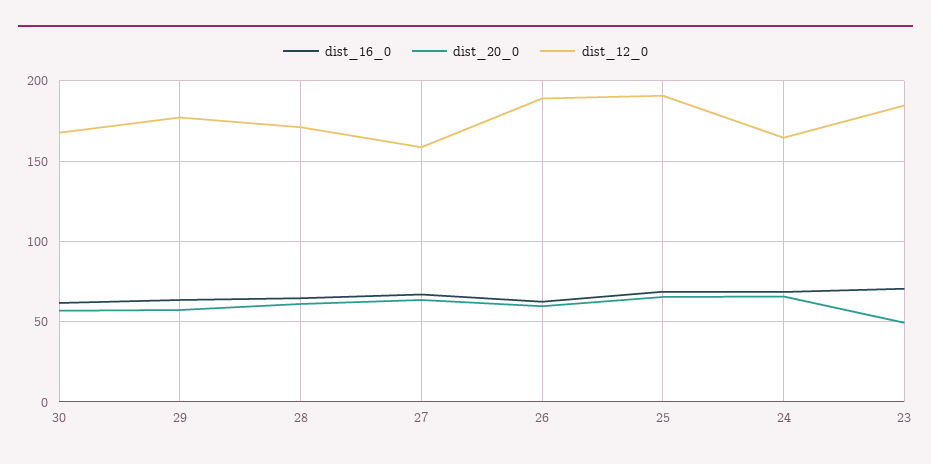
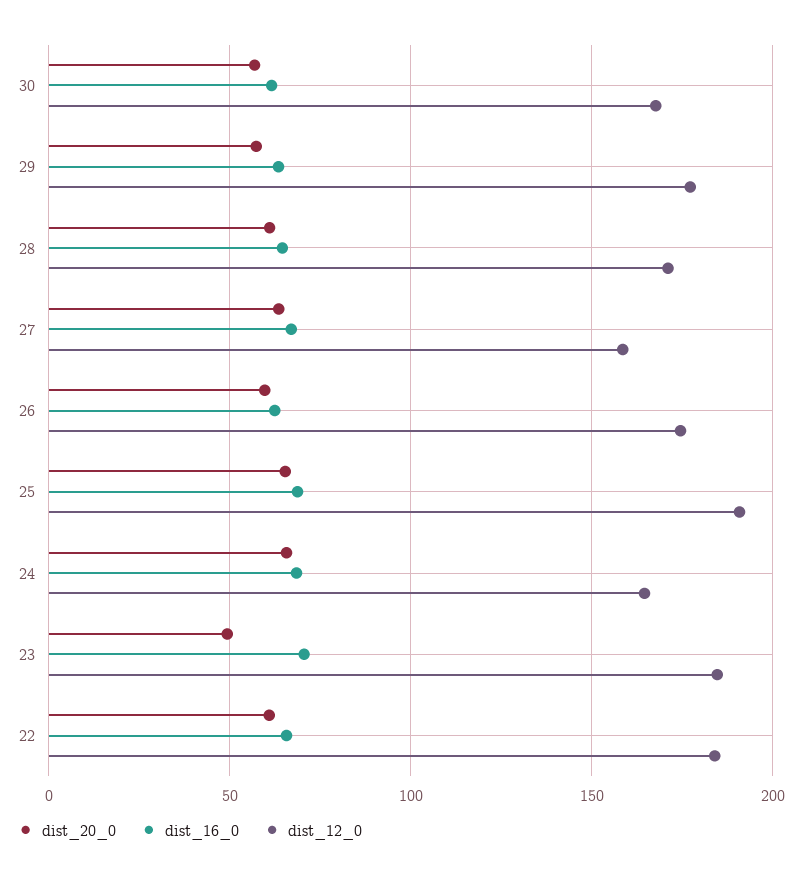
dist_12_0, 26: 190 -> 175
dist_20_0, 22: none -> 60
dist_16_0, 22: none -> 65
dist_12_0, 22: none -> 185

